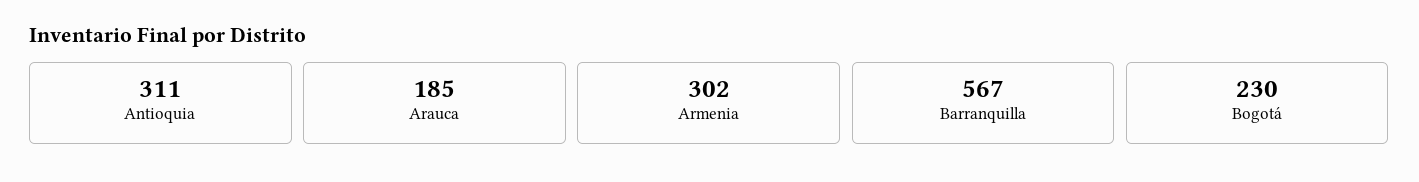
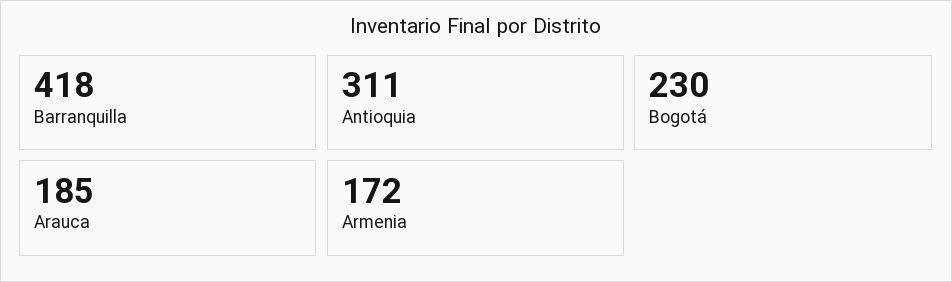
Armenia: 302 -> 172
Barranquilla: 567 -> 418

